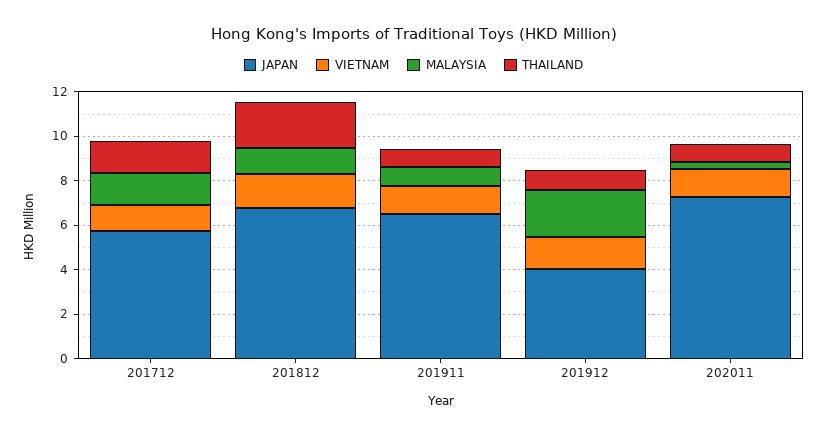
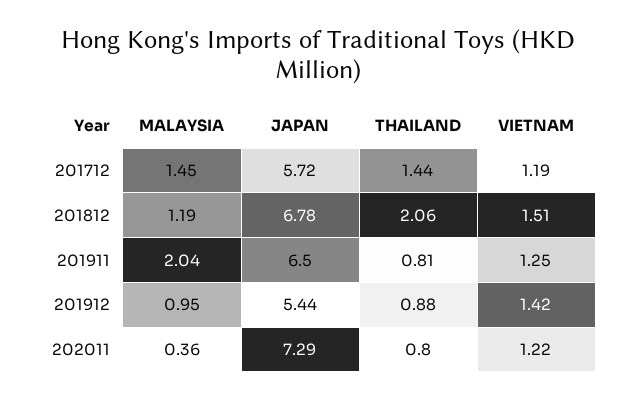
MALAYSIA, 201911: 1 -> 2.04
JAPAN, 201912: 4 -> 5.44
MALAYSIA, 201912: 2 -> 0.95

